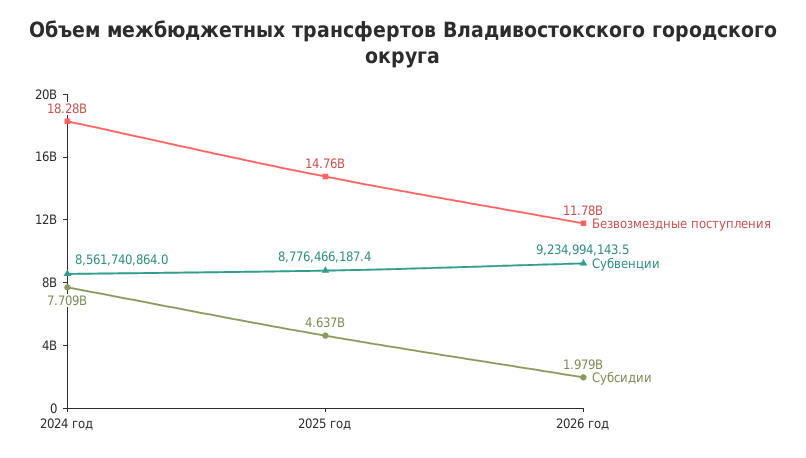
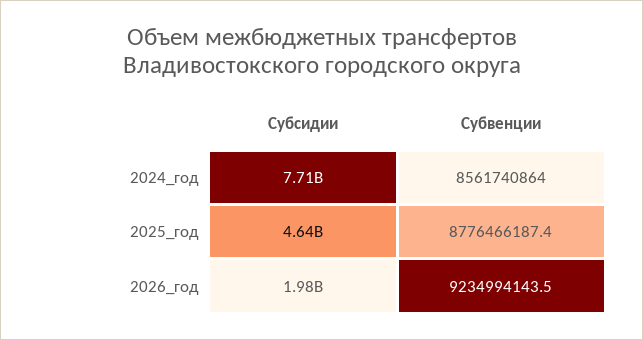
Безвозмездные поступления, 2024 год: 18280000000 -> none
Безвозмездные поступления, 2025 год: 14760000000 -> none
Безвозмездные поступления, 2026 год: 11780000000 -> none

